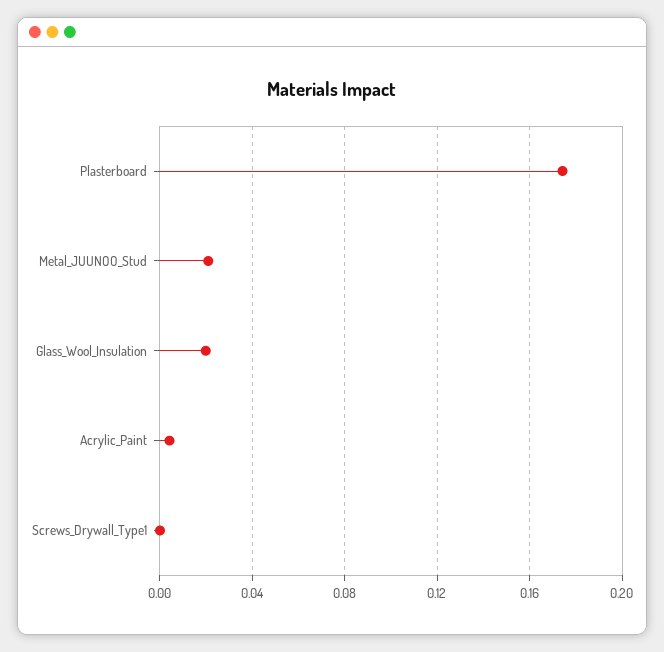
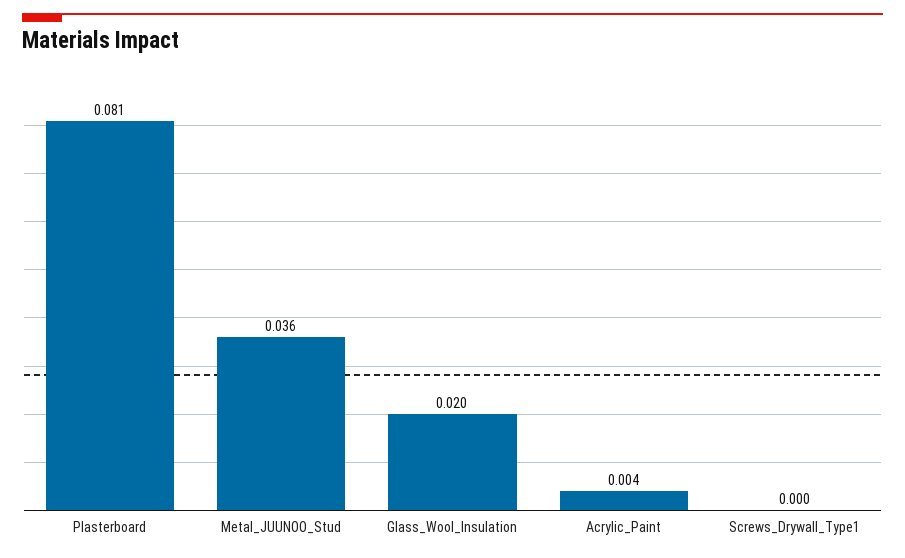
Plasterboard: 0.175 -> 0.081
Metal_JUUNOO_Stud: 0.02 -> 0.036

